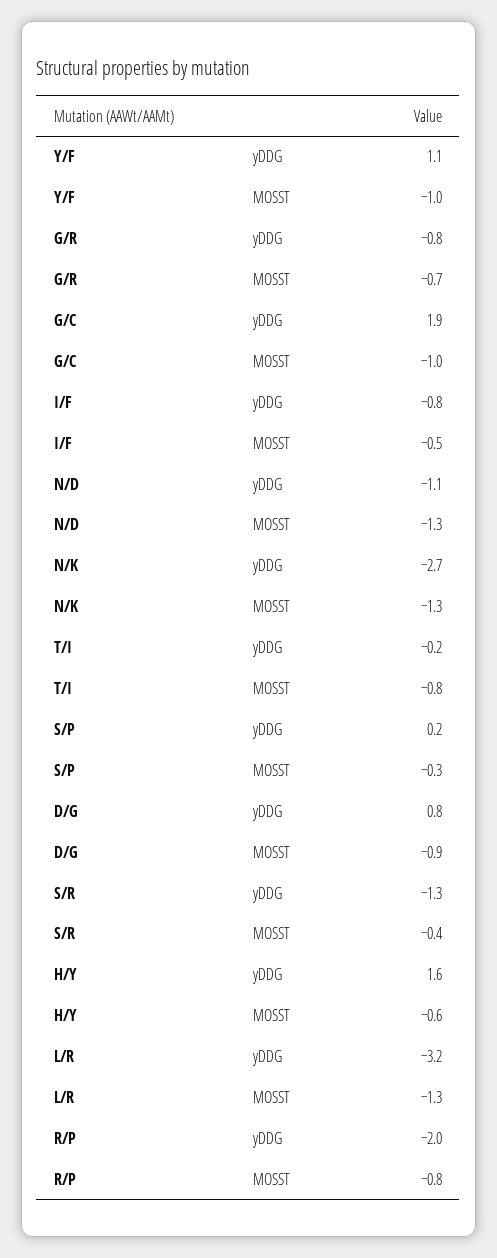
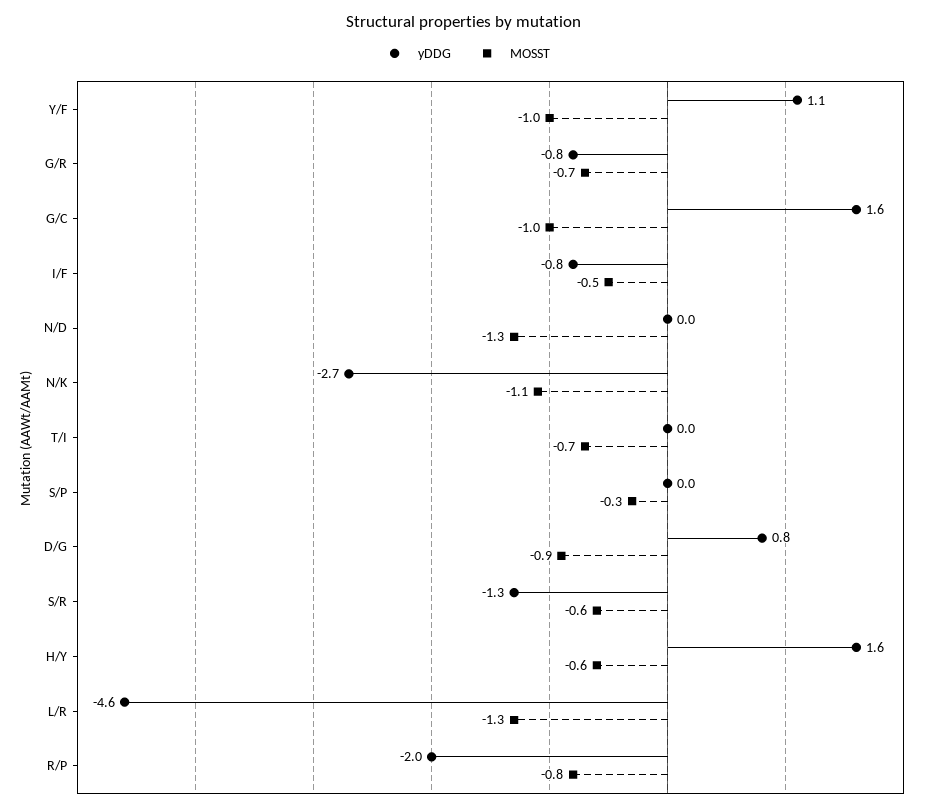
yDDG, G/C: 1.9 -> 1.6
yDDG, N/D: -1.1 -> 0
MOSST, N/K: -1.3 -> -1.1
yDDG, T/I: -0.2 -> 0
MOSST, T/I: -0.8 -> -0.7
yDDG, S/P: 0.2 -> 0
MOSST, S/R: -0.4 -> -0.6
yDDG, L/R: -3.2 -> -4.6

